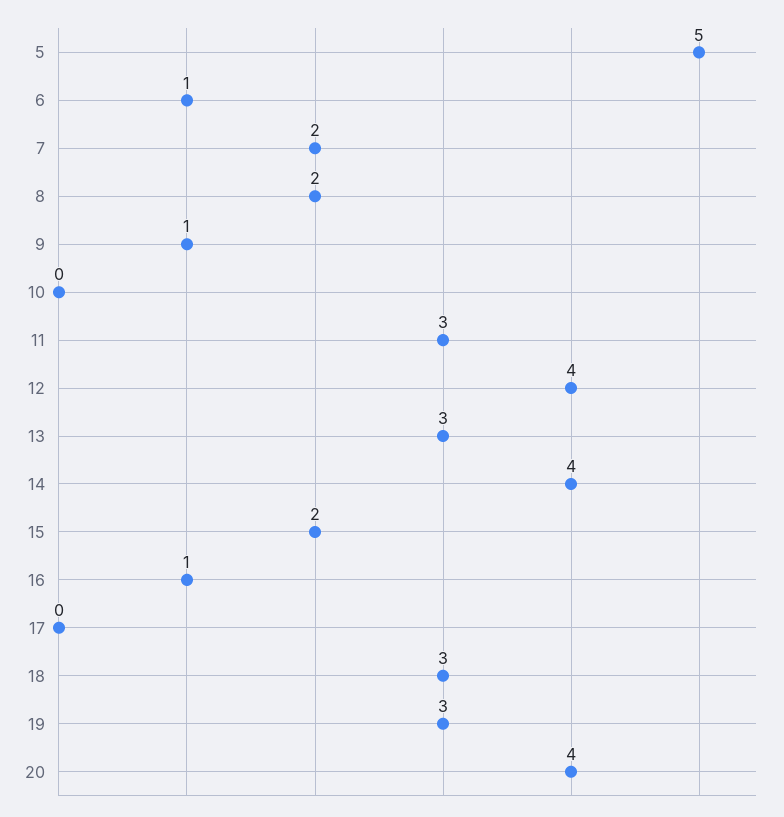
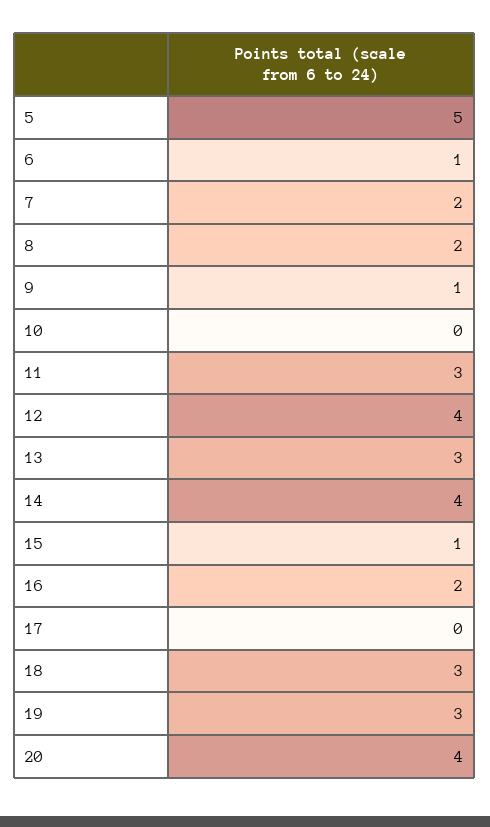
15: 2 -> 1
16: 1 -> 2

